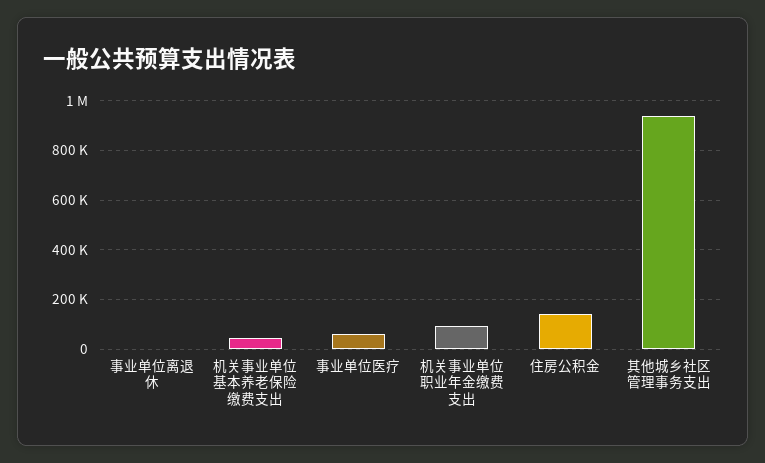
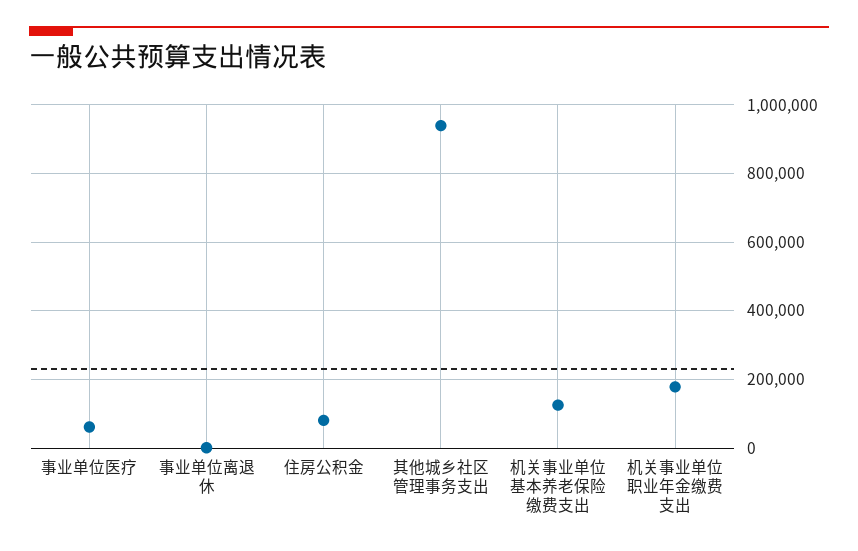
机关事业单位基本养老保险缴费支出: 50000 -> 120000
机关事业单位职业年金缴费支出: 100000 -> 180000
住房公积金: 150000 -> 80000

